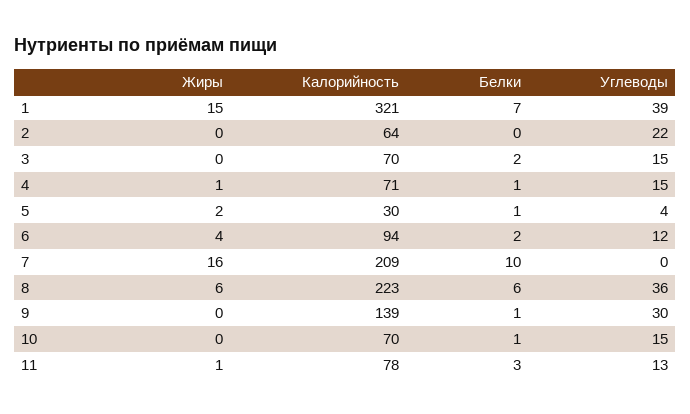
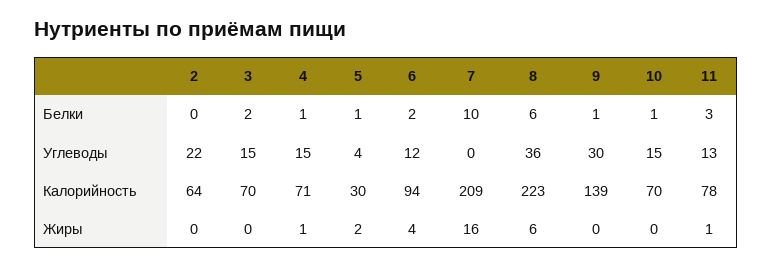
Жиры, 1: 15 -> none
Калорийность, 1: 321 -> none
Белки, 1: 7 -> none
Углеводы, 1: 39 -> none

